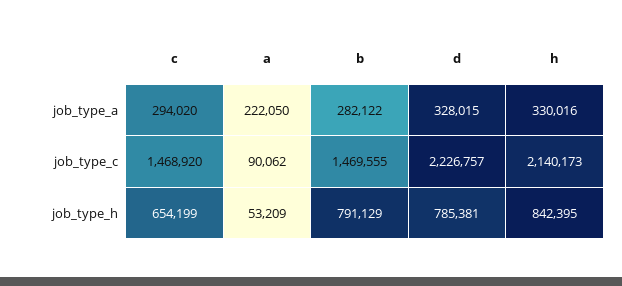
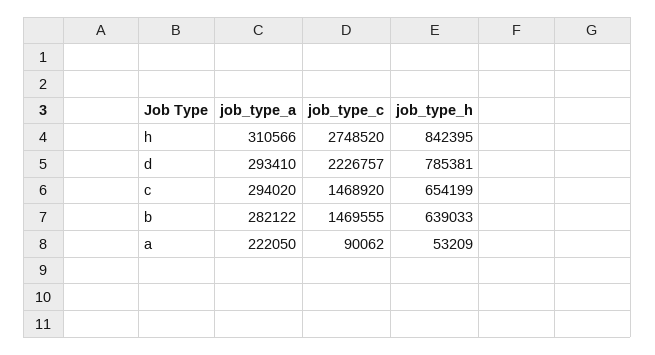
d, job_type_a: 328015 -> 293410
h, job_type_a: 330016 -> 310566
h, job_type_c: 2140173 -> 2748520
b, job_type_h: 791129 -> 639033

